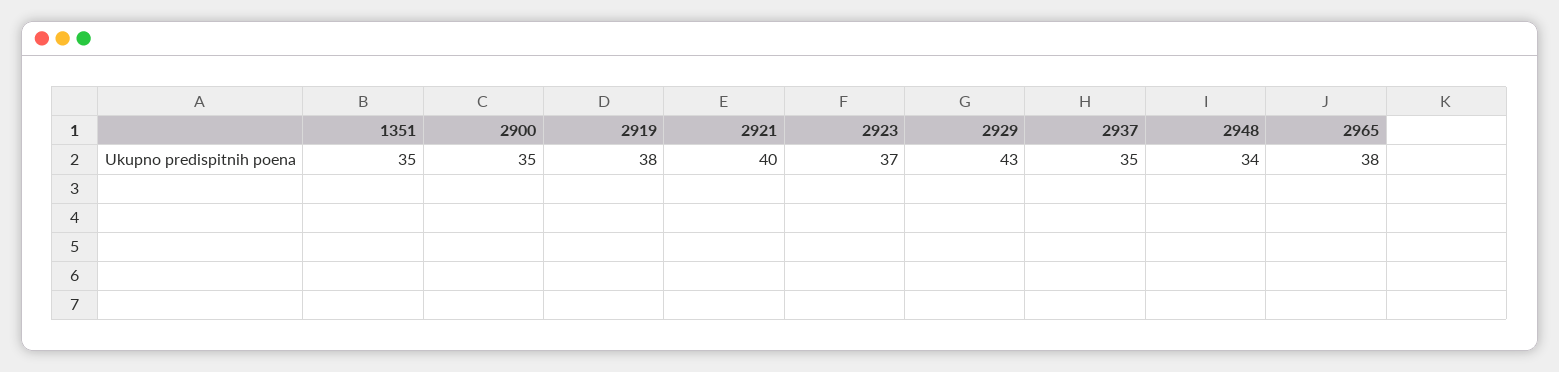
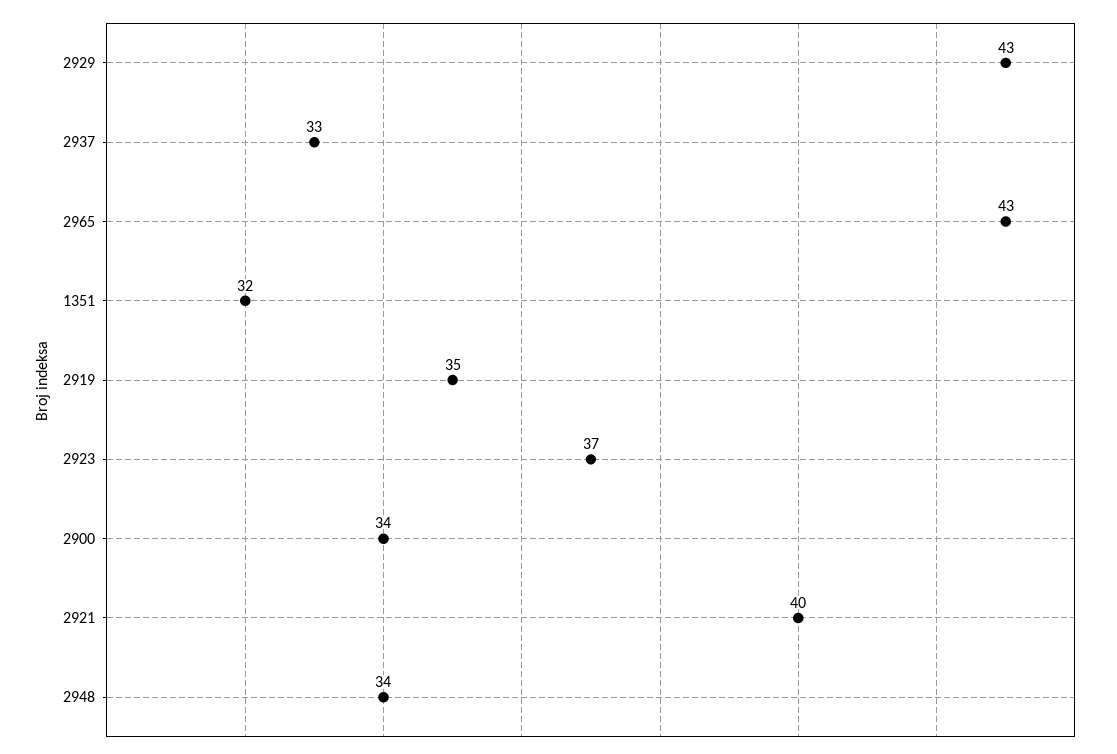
1351: 35 -> 32
2900: 35 -> 34
2919: 38 -> 35
2937: 35 -> 33
2965: 38 -> 43

